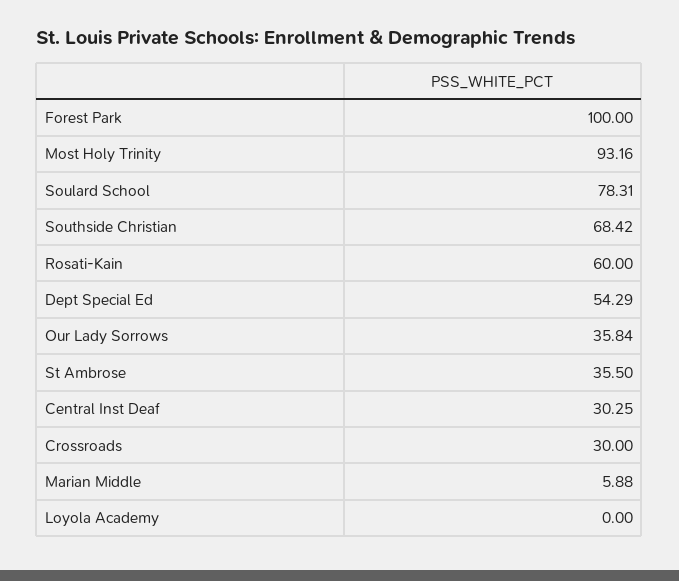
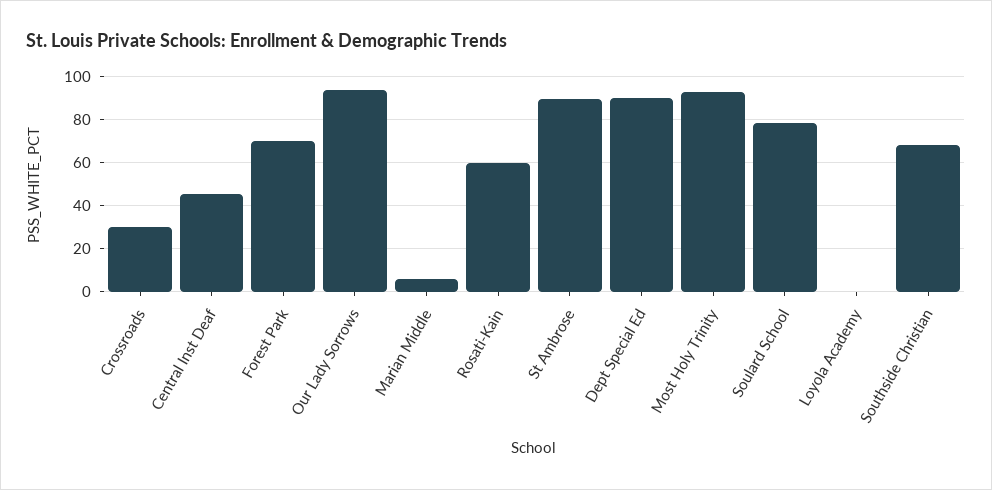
Forest Park: 100 -> 70
Dept Special Ed: 54.29 -> 90
Our Lady Sorrows: 35.84 -> 95
St Ambrose: 35.5 -> 90
Central Inst Deaf: 30.25 -> 45

